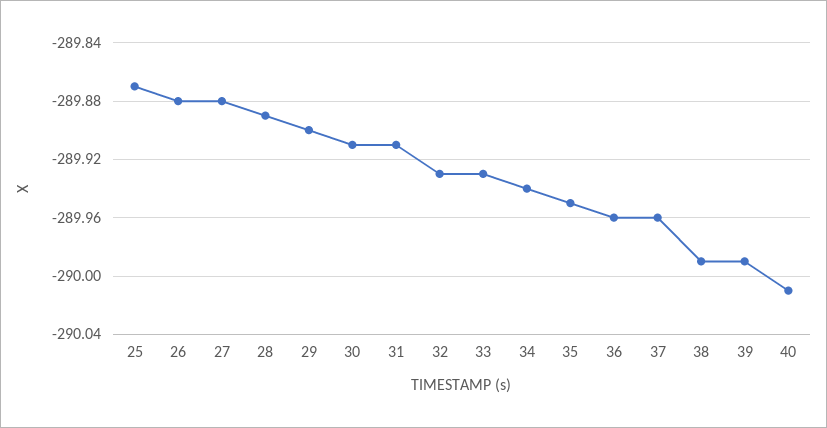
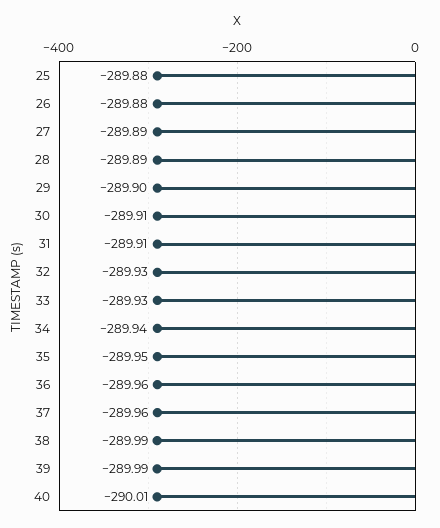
25: -289.87 -> -289.88
27: -289.88 -> -289.89

